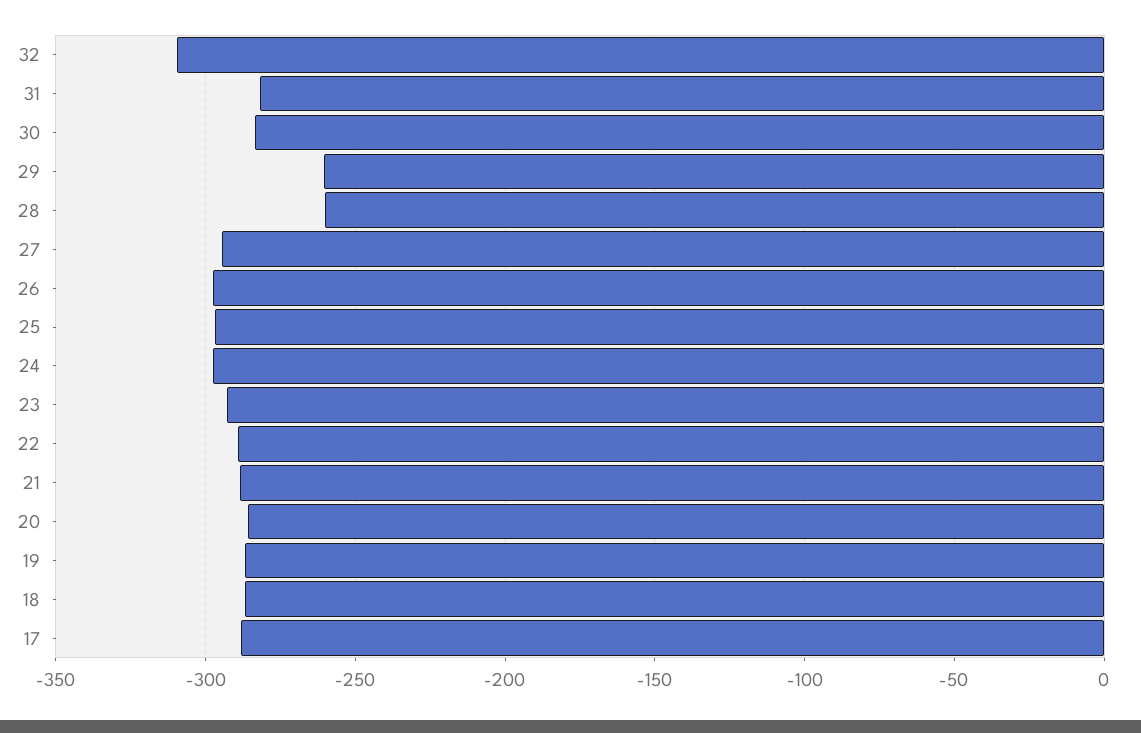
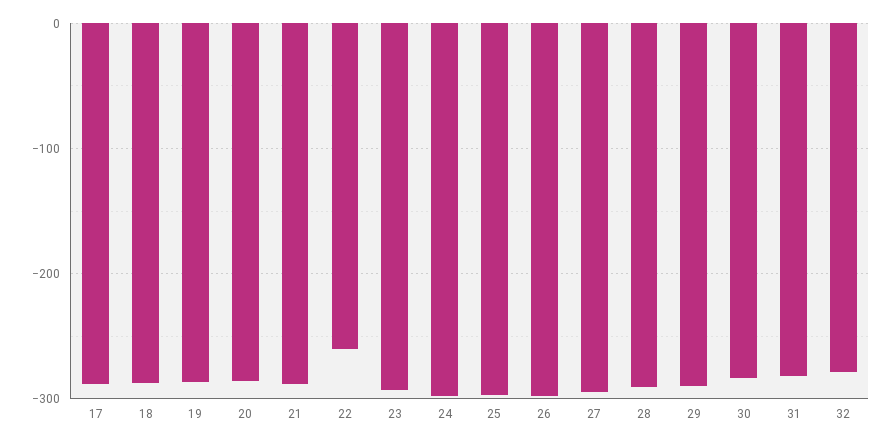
32: -310 -> -280
29: -260 -> -290
28: -260 -> -290
22: -290 -> -260

